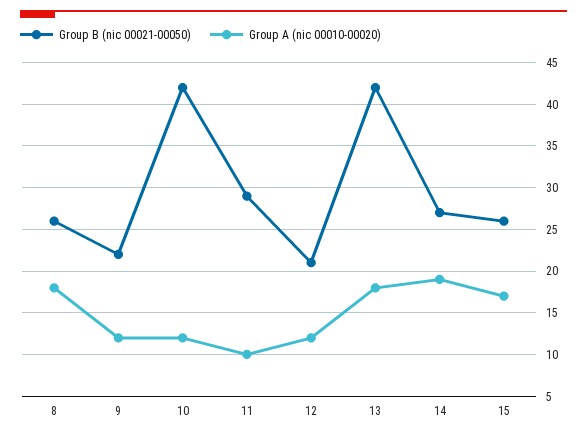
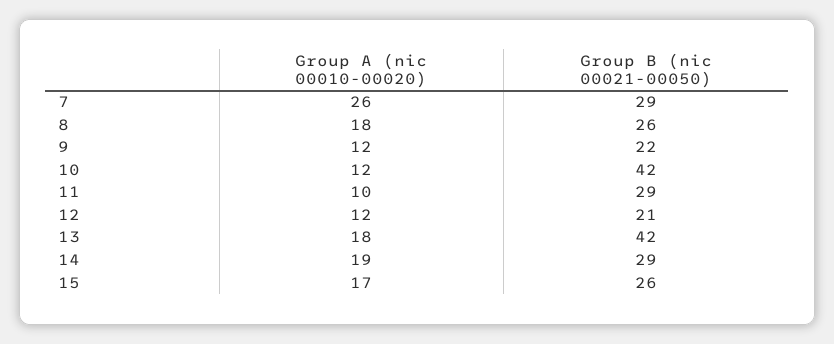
Group B (nic 00021-00050), 14: 27 -> 29
Group A (nic 00010-00020), 7: none -> 26
Group B (nic 00021-00050), 7: none -> 29

